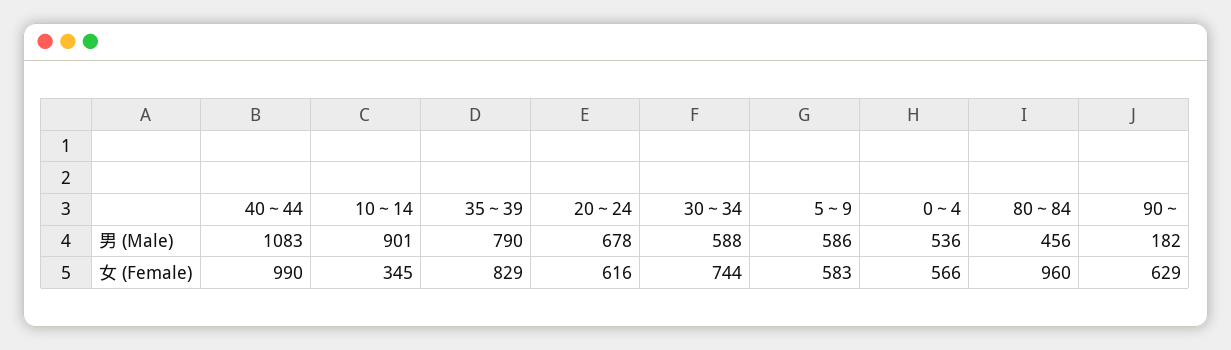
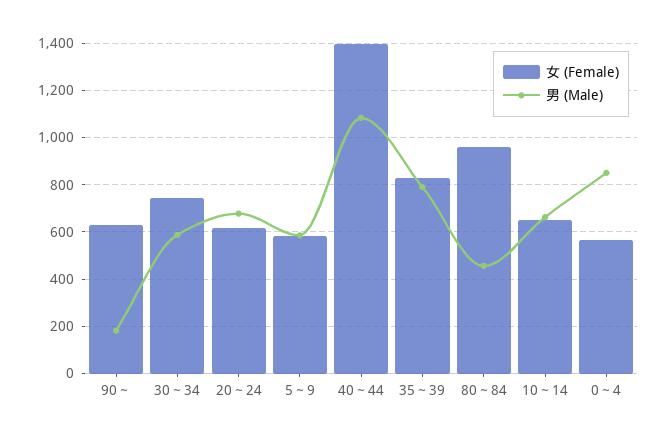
男 (Male), 10～14: 901 -> 650
男 (Male), 0～4: 536 -> 850
女 (Female), 40～44: 990 -> 1400
女 (Female), 10～14: 345 -> 650

